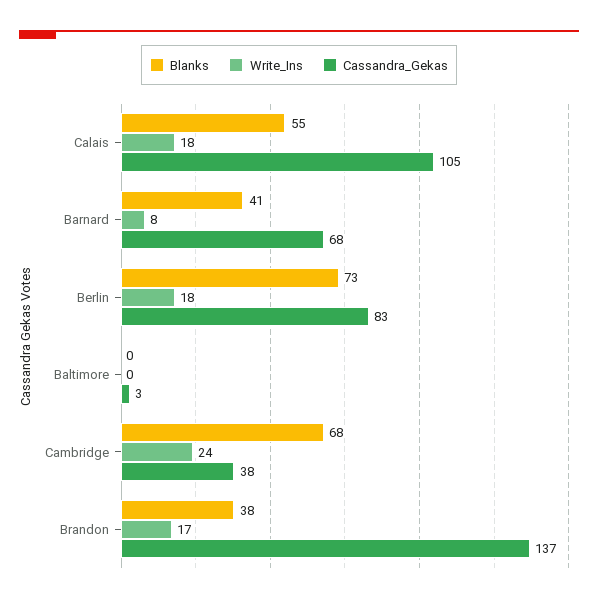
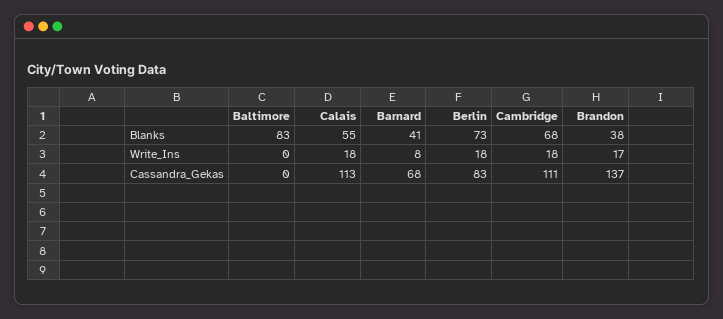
Cassandra_Gekas, Calais: 105 -> 113
Blanks, Baltimore: 0 -> 83
Cassandra_Gekas, Baltimore: 3 -> 0
Write_Ins, Cambridge: 24 -> 18
Cassandra_Gekas, Cambridge: 38 -> 111

